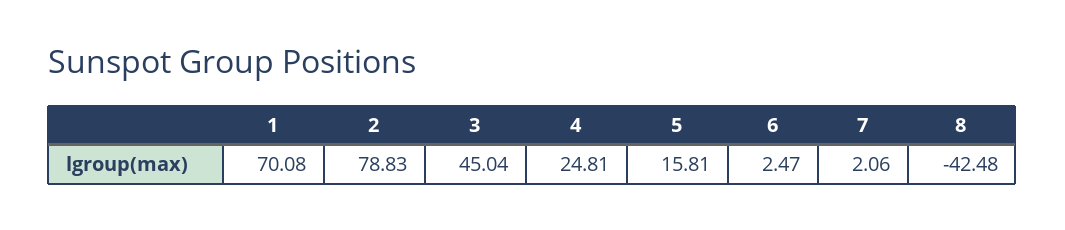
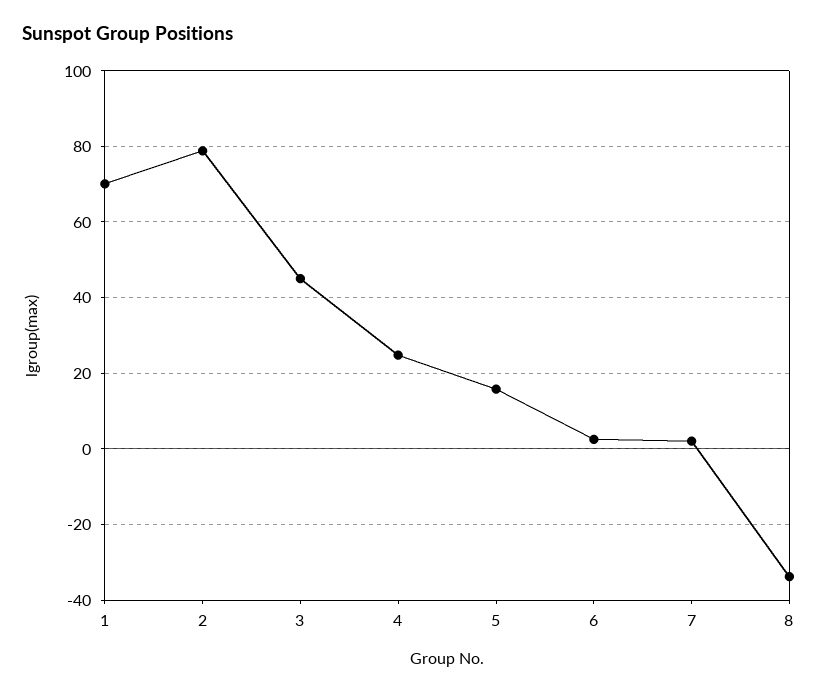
8: -42.48 -> -34

